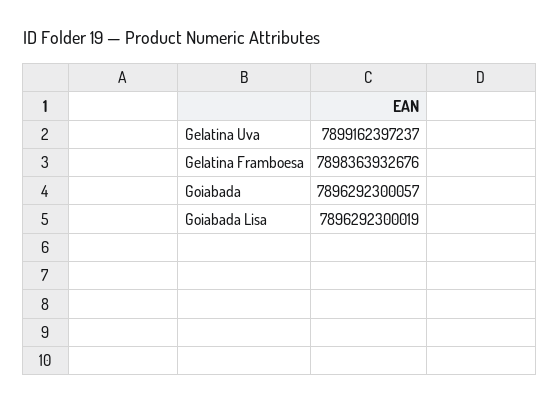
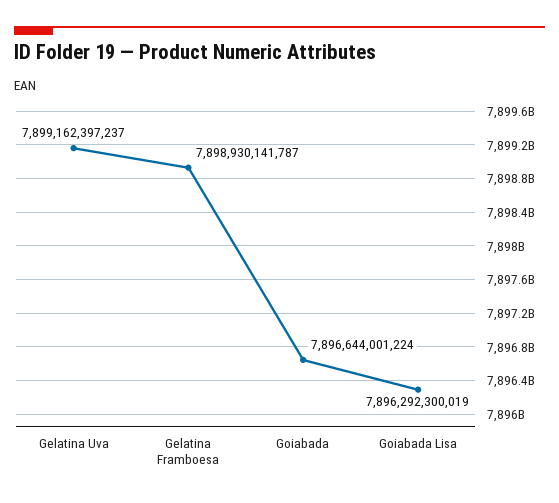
Gelatina Framboesa: 7898363932676 -> 7898930141787
Goiabada: 7896292300057 -> 7896644001224

